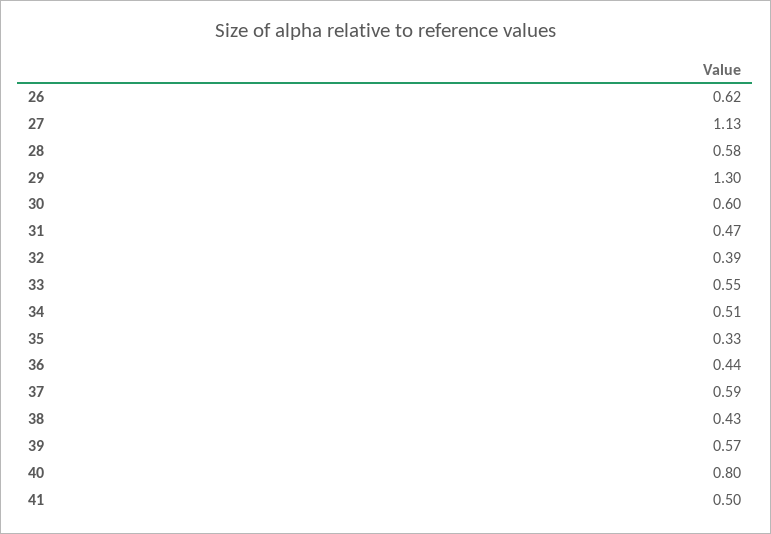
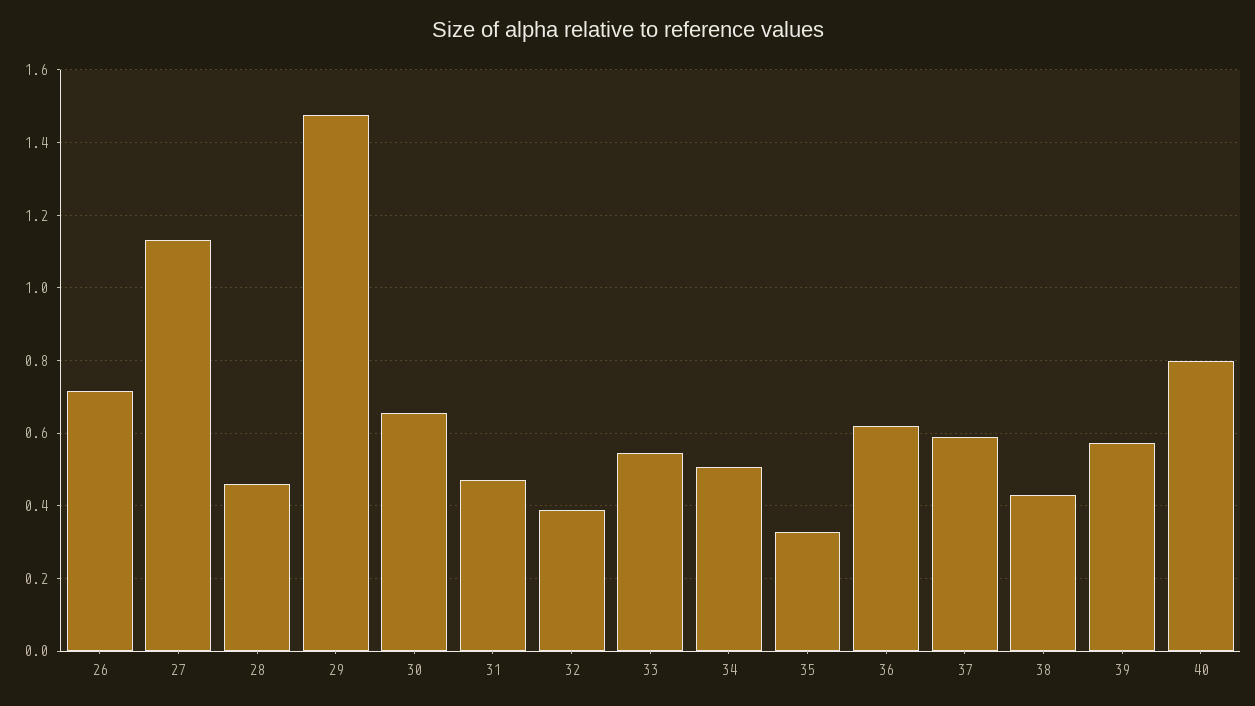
26: 0.62 -> 0.72
28: 0.58 -> 0.46
29: 1.3 -> 1.48
30: 0.6 -> 0.66
36: 0.44 -> 0.62
41: 0.5 -> none

